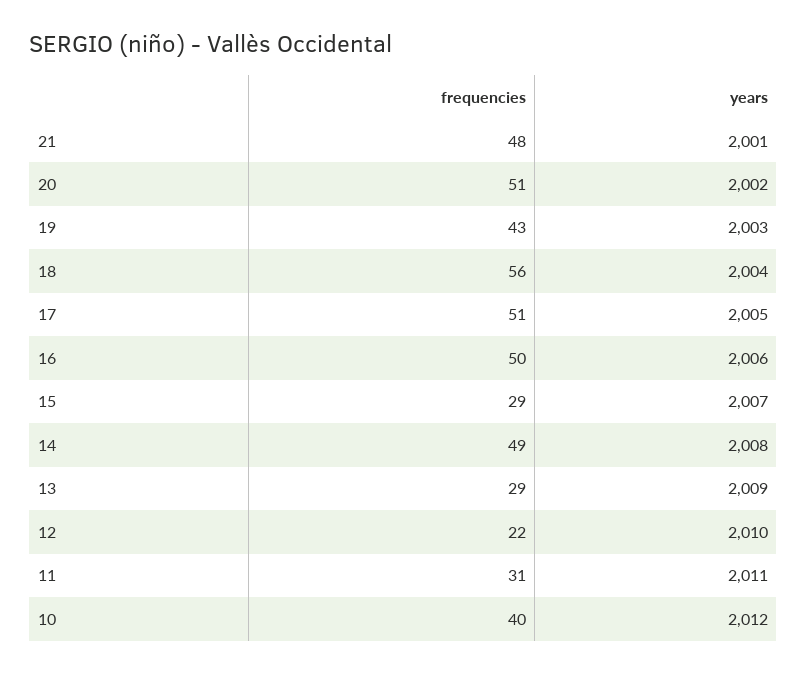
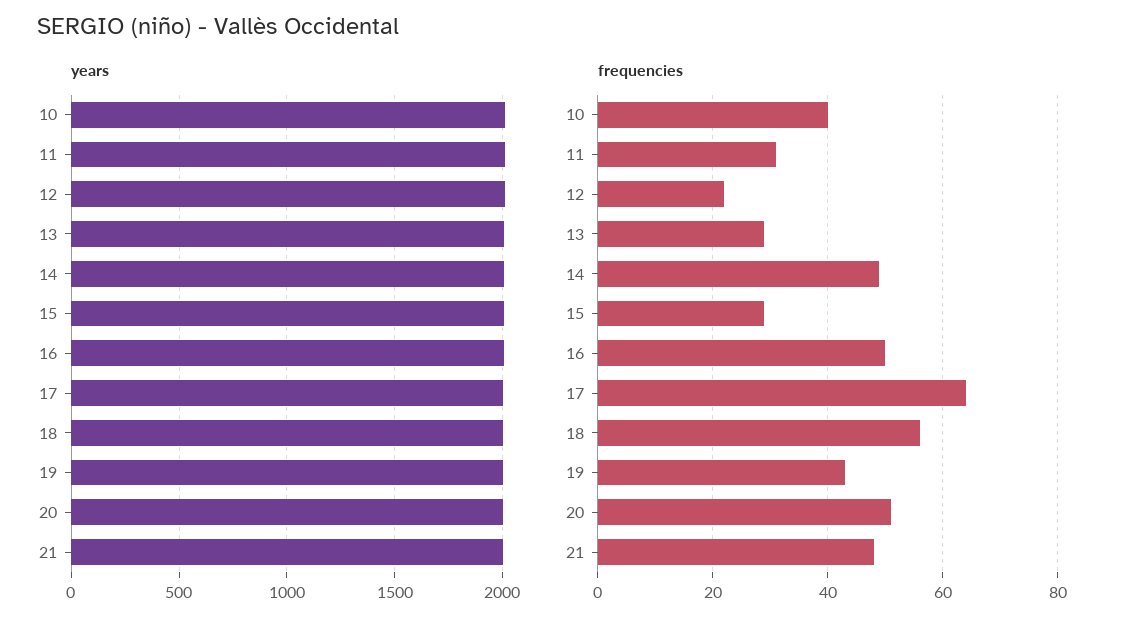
frequencies, 17: 51 -> 65

